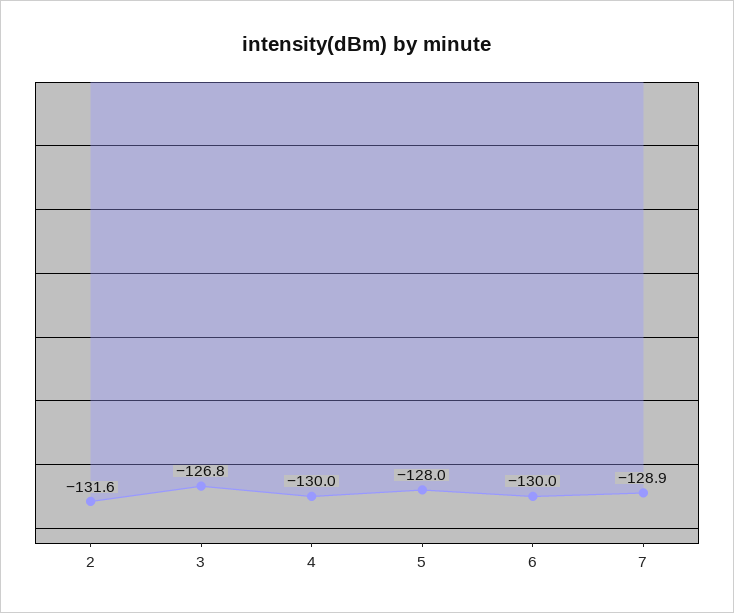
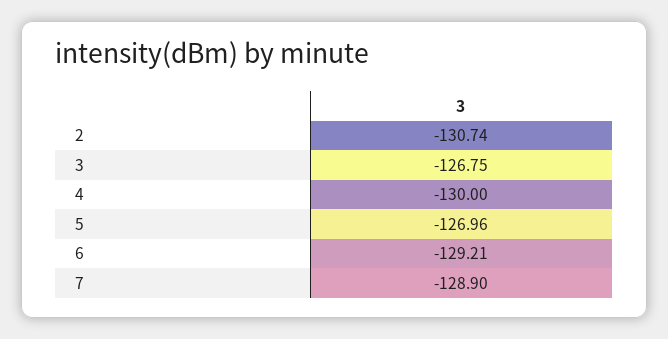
2: -131.6 -> -130.74
5: -128 -> -126.96
6: -130 -> -129.21

